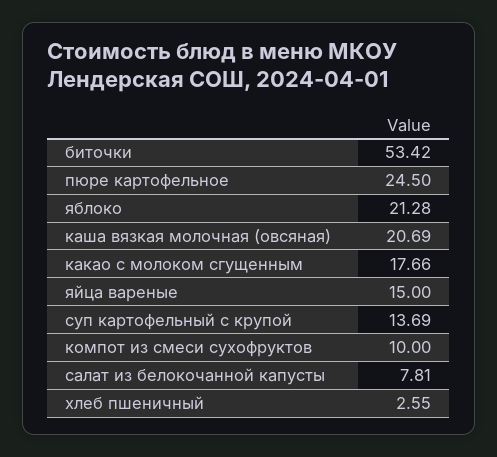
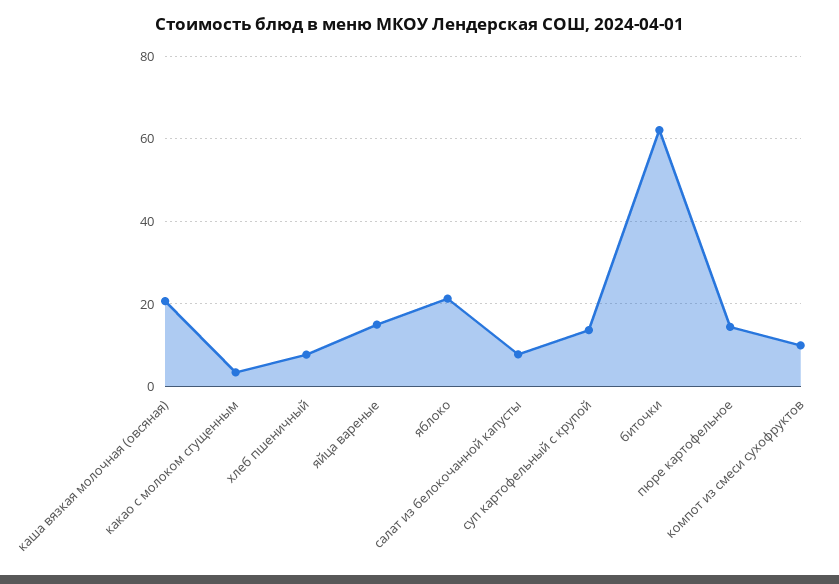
биточки: 53.42 -> 62
пюре картофельное: 24.5 -> 14
какао с молоком сгущенным: 17.66 -> 4
хлеб пшеничный: 2.55 -> 8

